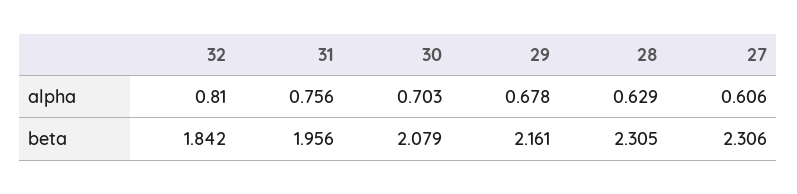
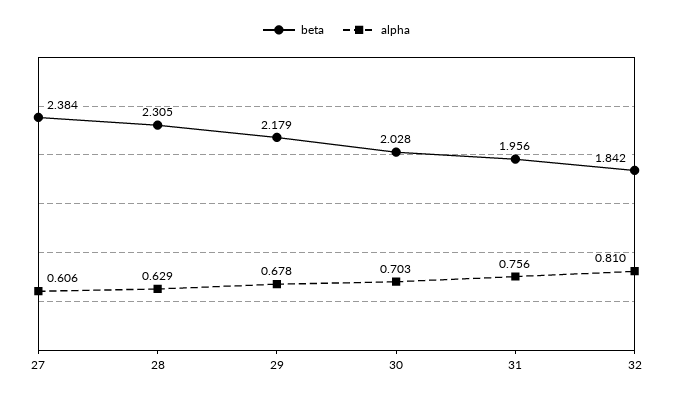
beta, 30: 2.079 -> 2.028
beta, 29: 2.161 -> 2.179
beta, 27: 2.306 -> 2.384

